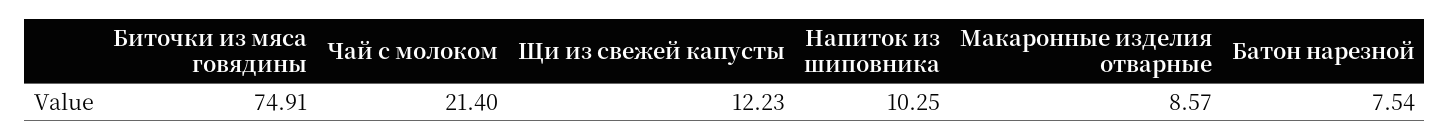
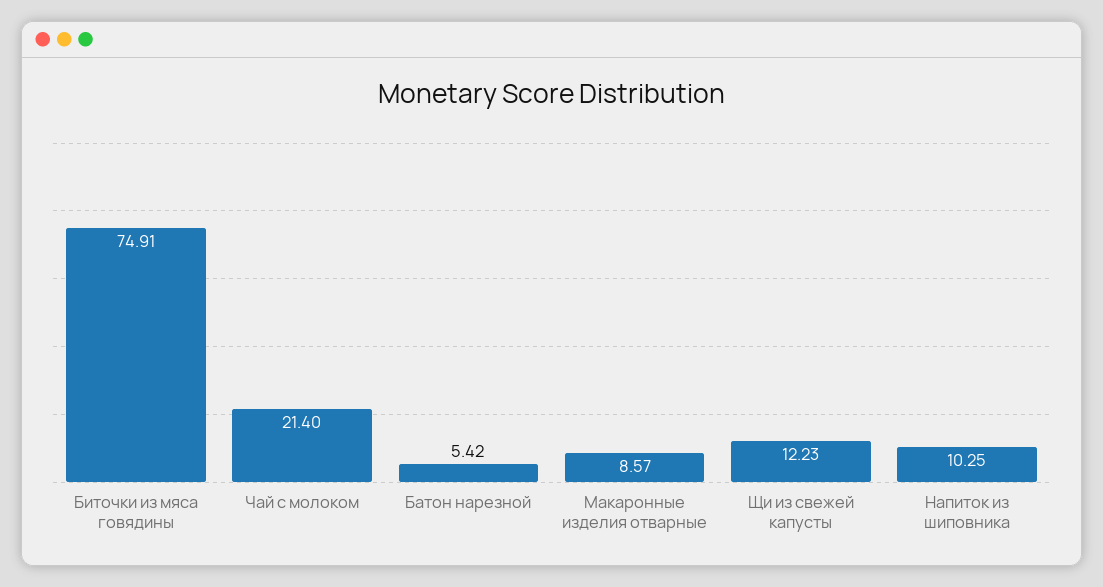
Батон нарезной: 7.54 -> 5.42

